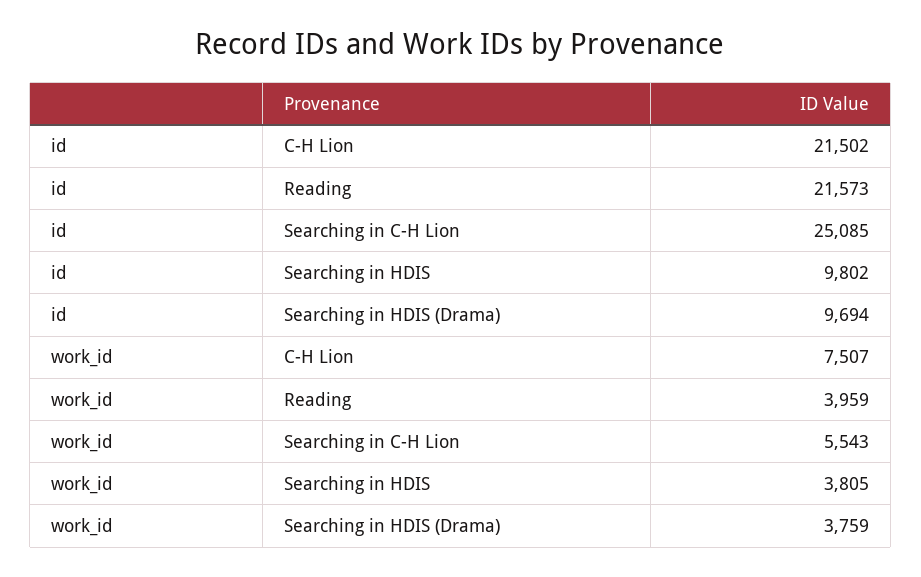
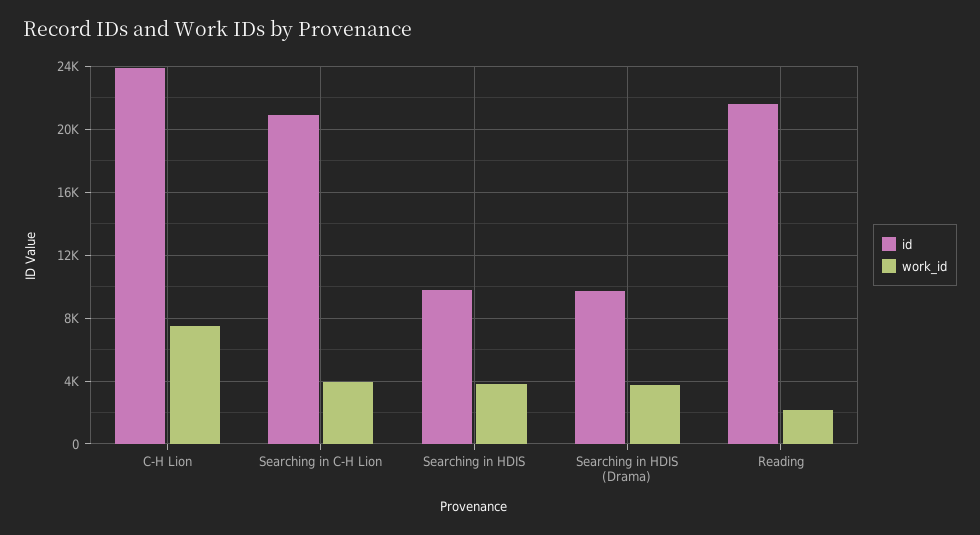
id, C-H Lion: 21502 -> 24000
id, Searching in C-H Lion: 25085 -> 21000
work_id, Reading: 3959 -> 2000
work_id, Searching in C-H Lion: 5543 -> 4000

